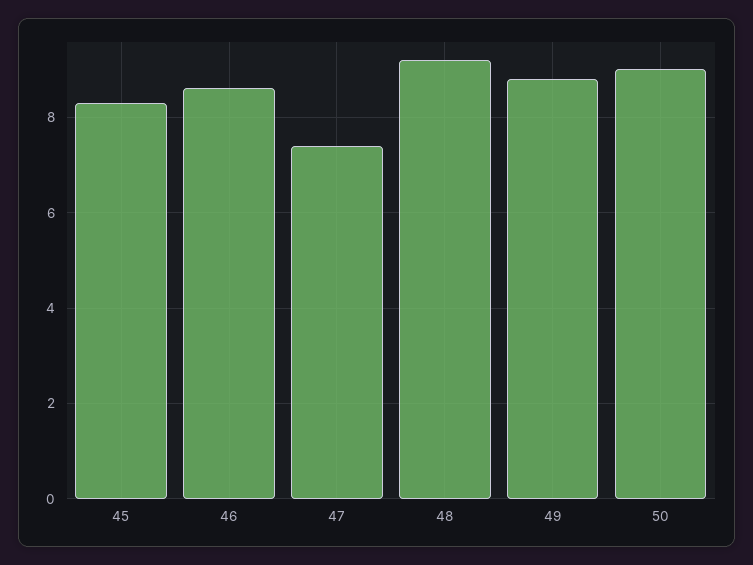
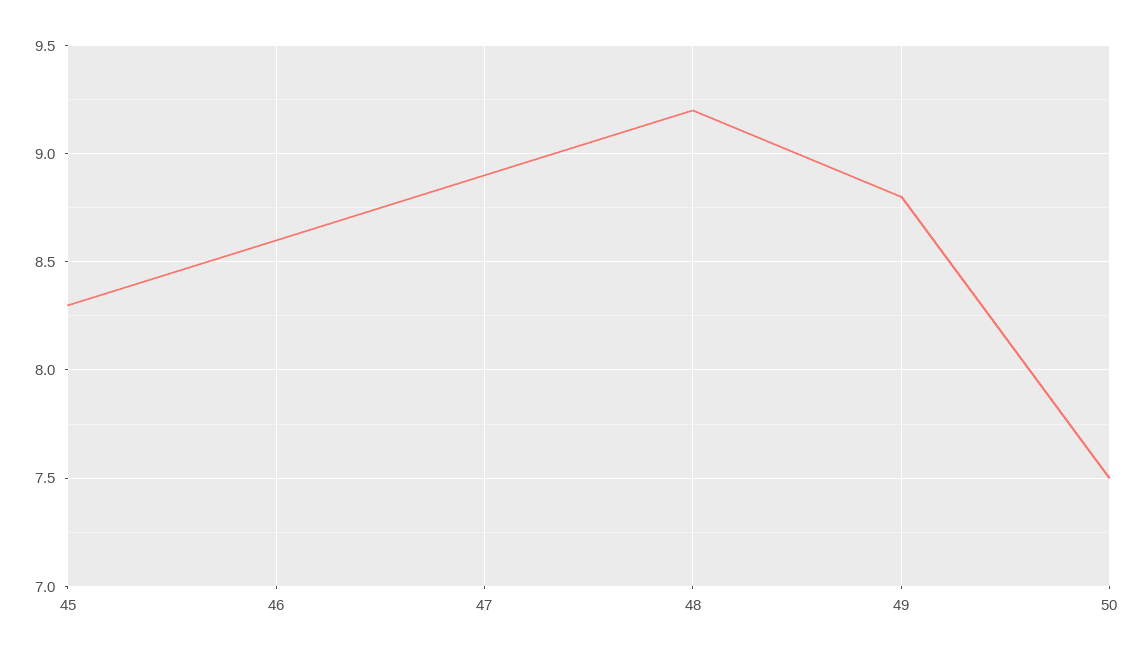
47: 7.5 -> 8.9
50: 9 -> 7.5

